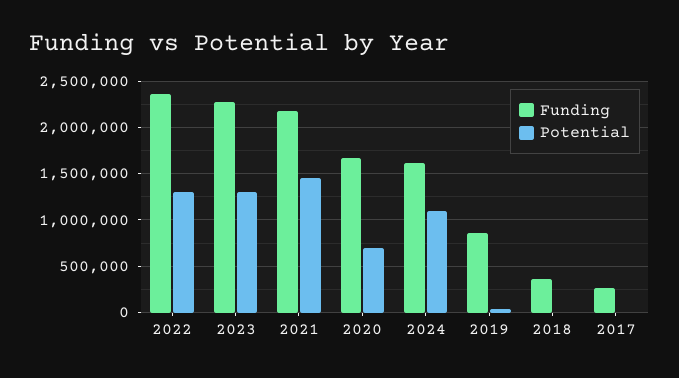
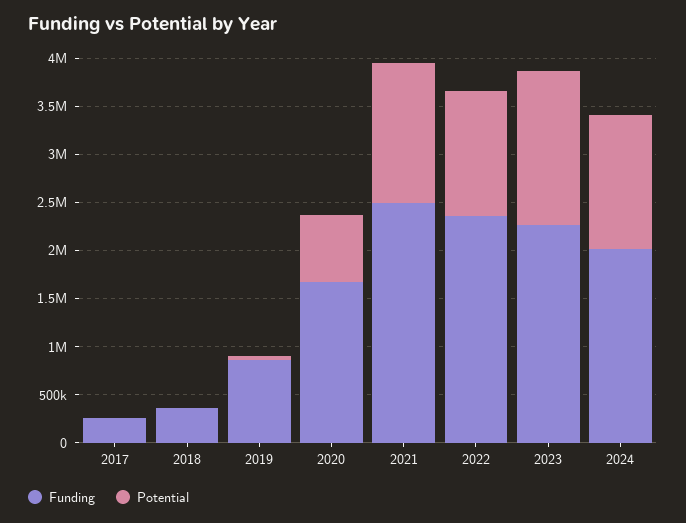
Potential, 2023: 1300000 -> 1600000
Funding, 2021: 2200000 -> 2500000
Funding, 2024: 1600000 -> 2000000
Potential, 2024: 1100000 -> 1400000

